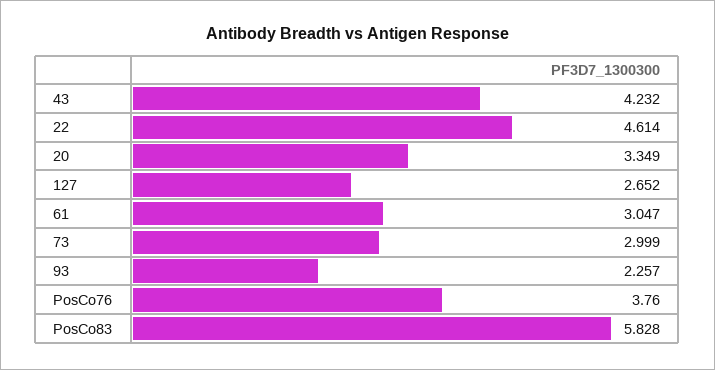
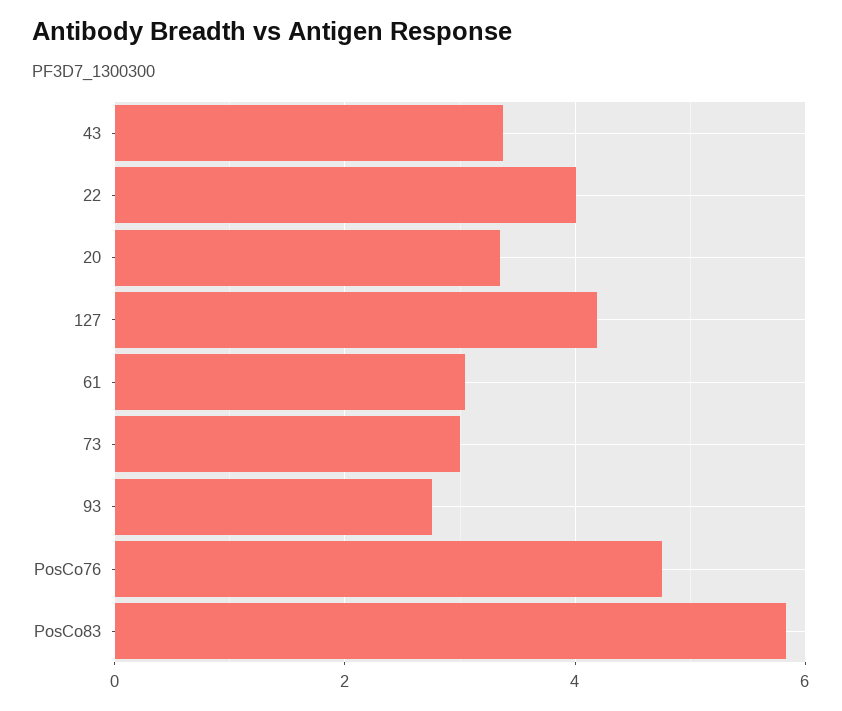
43: 4.232 -> 3.4
22: 4.614 -> 4
127: 2.652 -> 4.2
93: 2.257 -> 2.8
PosCo76: 3.76 -> 4.8

